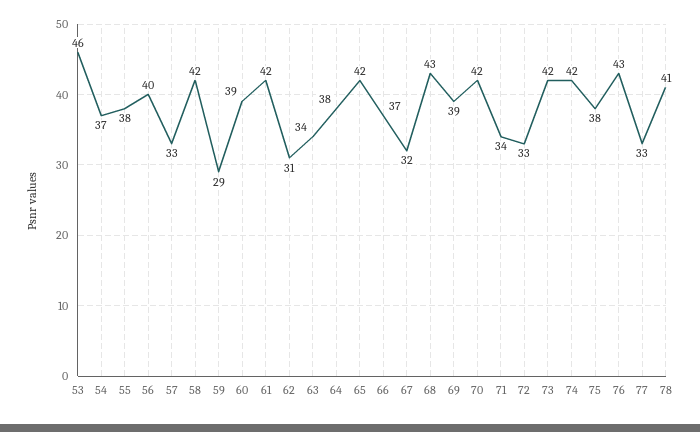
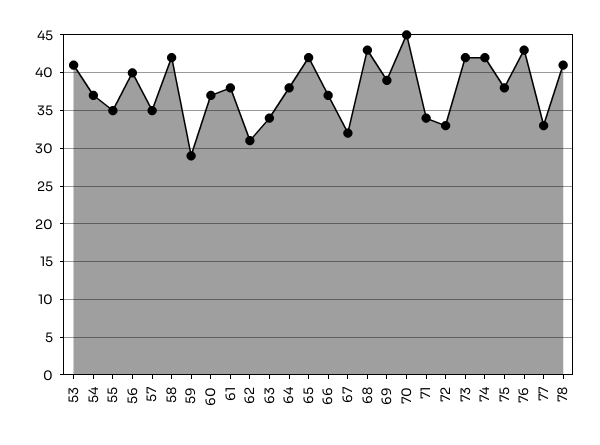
53: 46 -> 41
55: 38 -> 35
57: 33 -> 35
60: 39 -> 37
61: 42 -> 38
70: 42 -> 45

